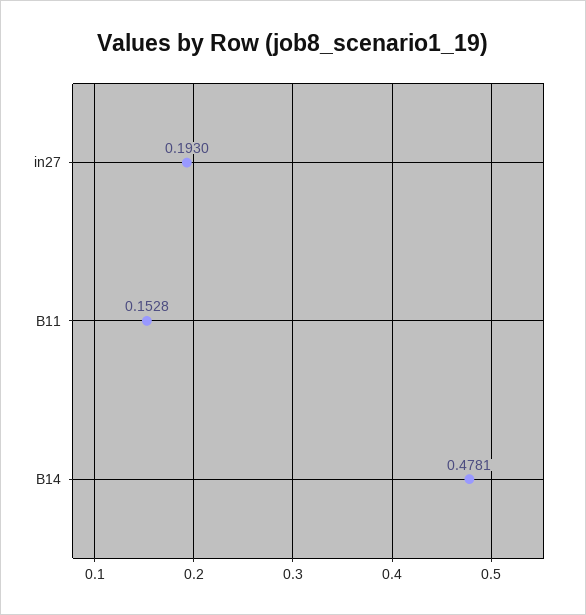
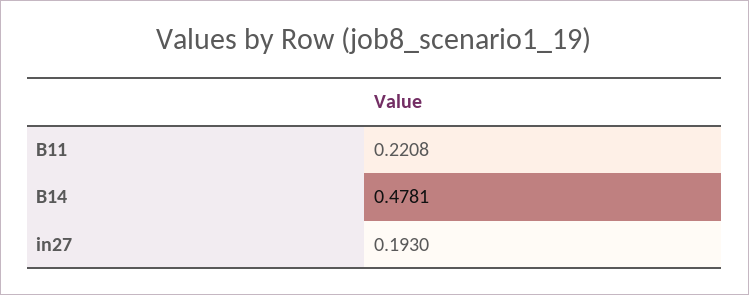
B11: 0.1528 -> 0.2208

